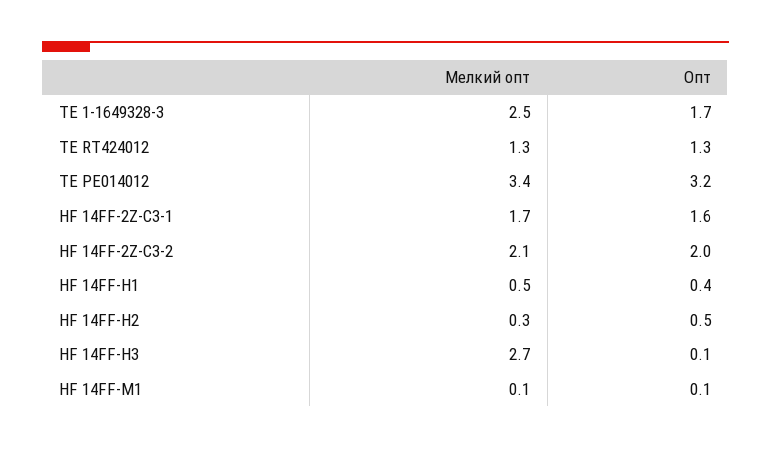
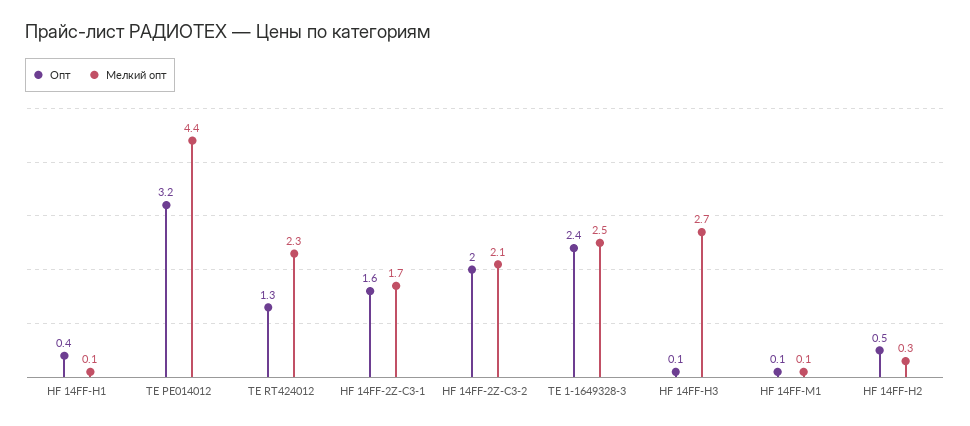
Опт, TE 1-1649328-3: 1.7 -> 2.4
Мелкий опт, TE RT424012: 1.3 -> 2.3
Мелкий опт, TE PE014012: 3.4 -> 4.4
Мелкий опт, HF 14FF-H1: 0.5 -> 0.1

